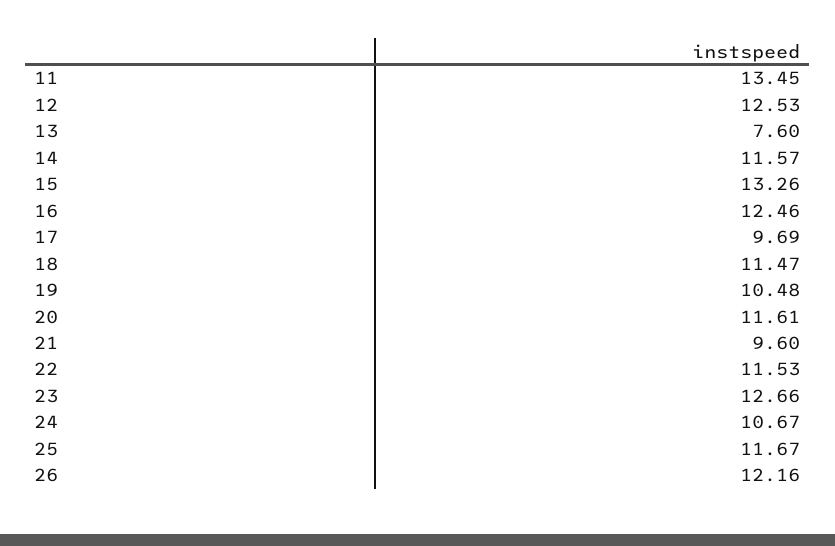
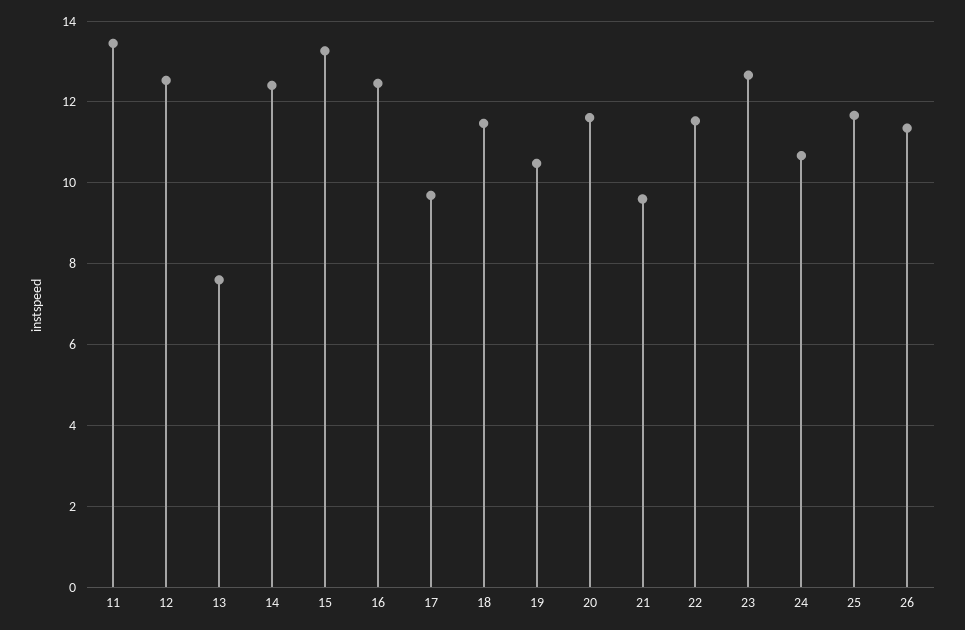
14: 11.57 -> 12.4
26: 12.16 -> 11.4

